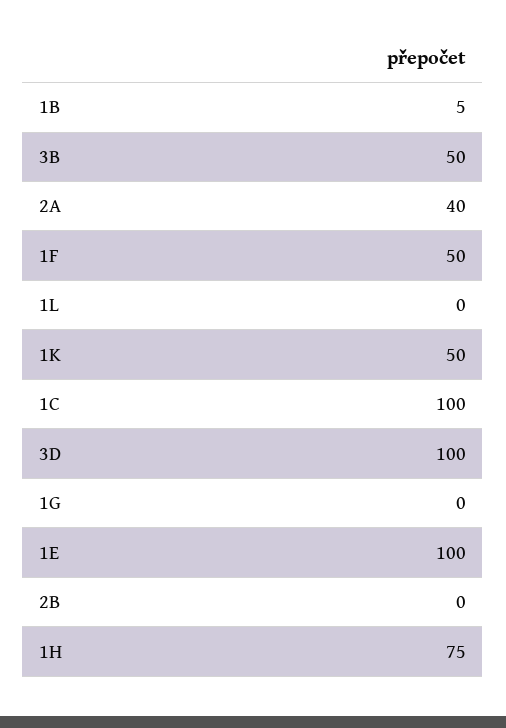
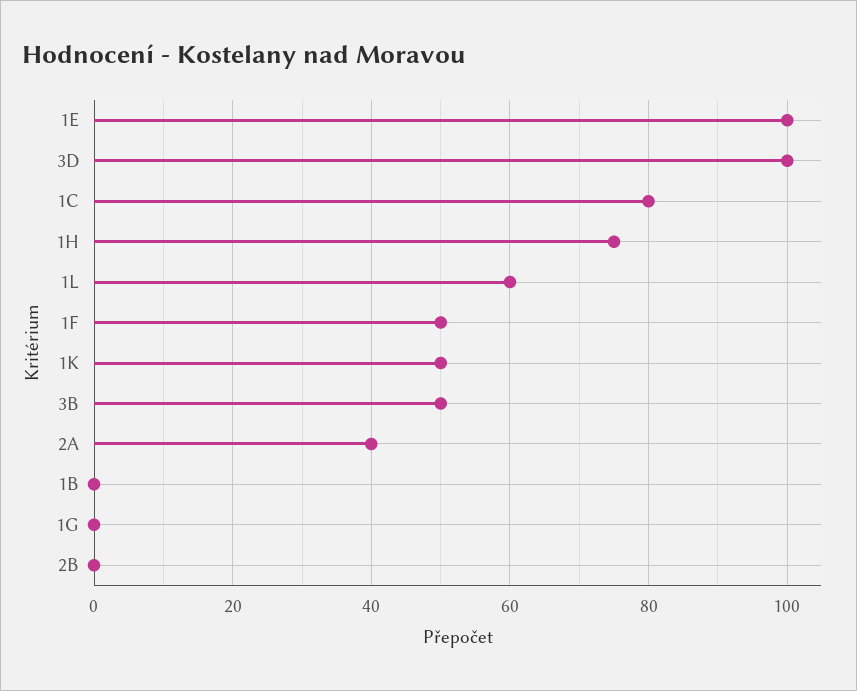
1B: 5 -> 0
1L: 0 -> 60
1C: 100 -> 80

